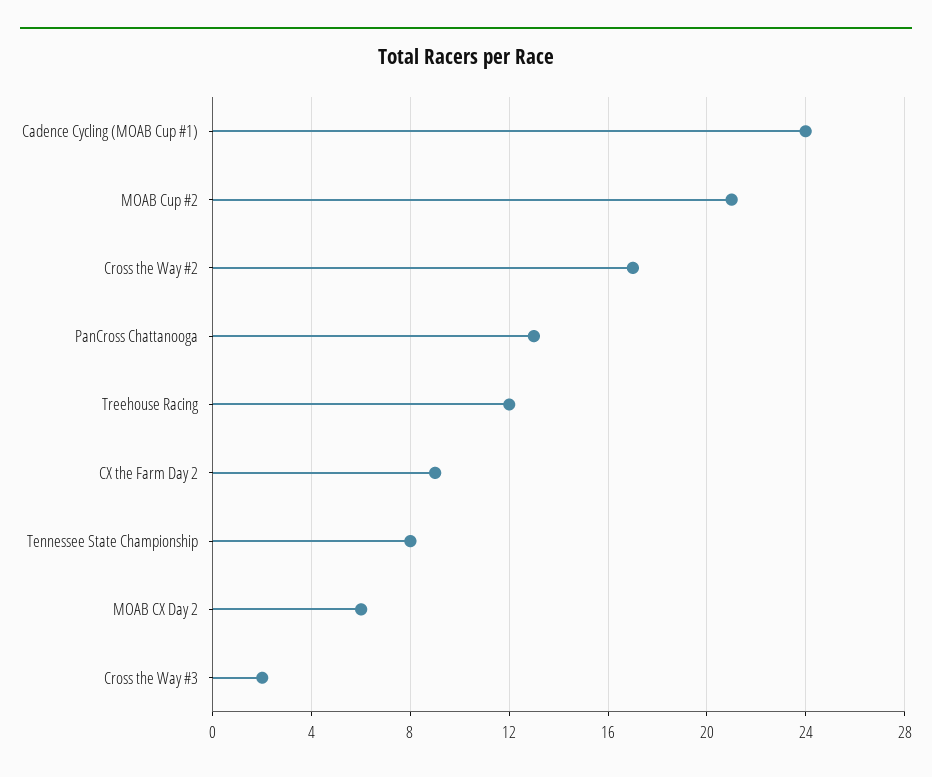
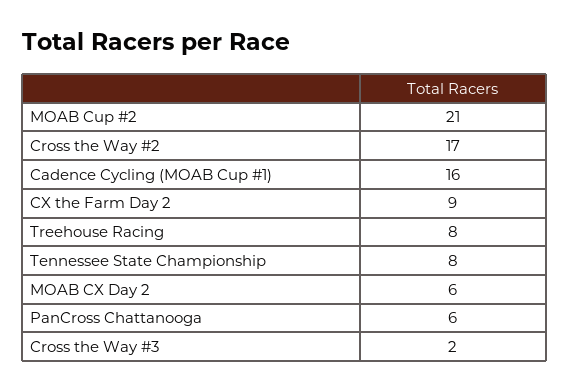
Cadence Cycling (MOAB Cup #1): 24 -> 16
PanCross Chattanooga: 13 -> 6
Treehouse Racing: 12 -> 8

